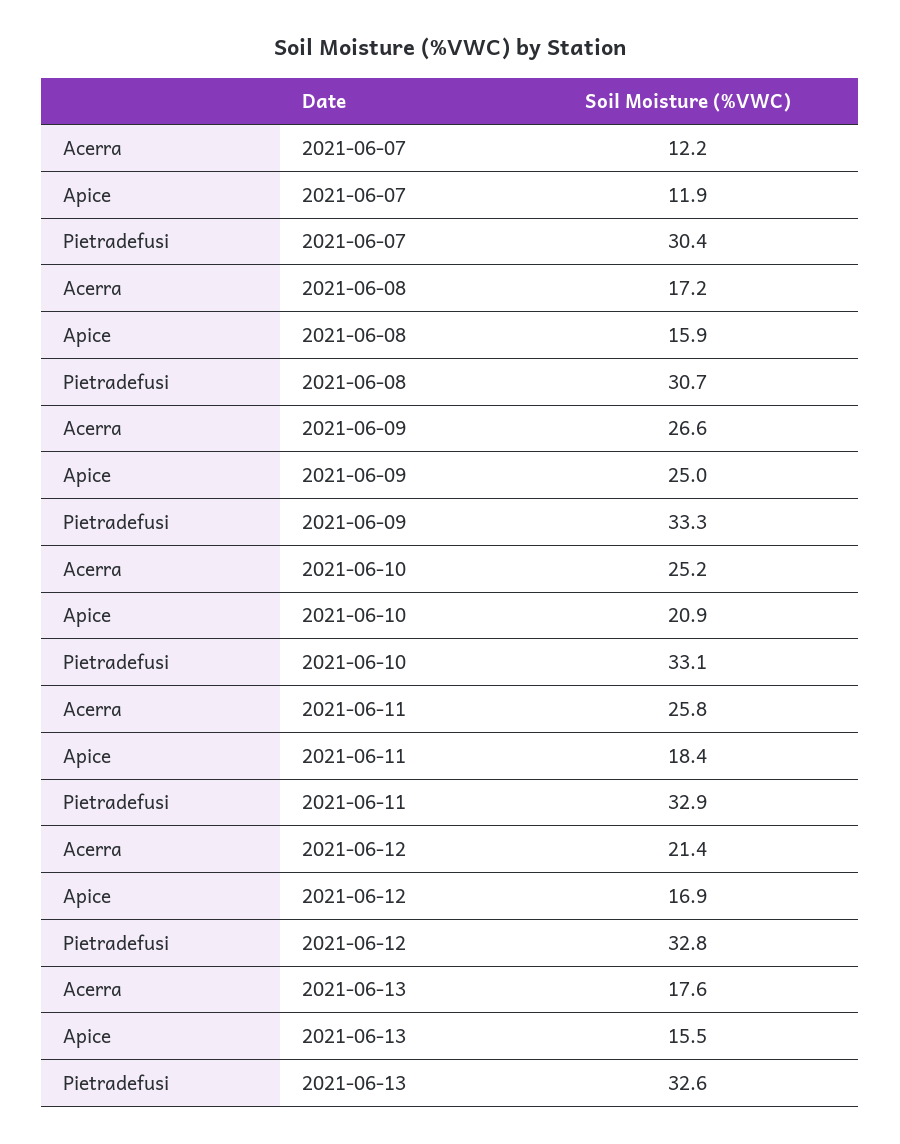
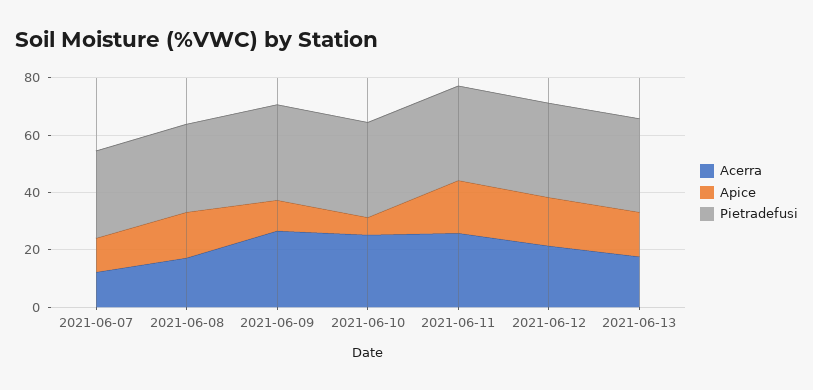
Apice, 2021-06-09: 25 -> 10
Apice, 2021-06-10: 20.9 -> 5

